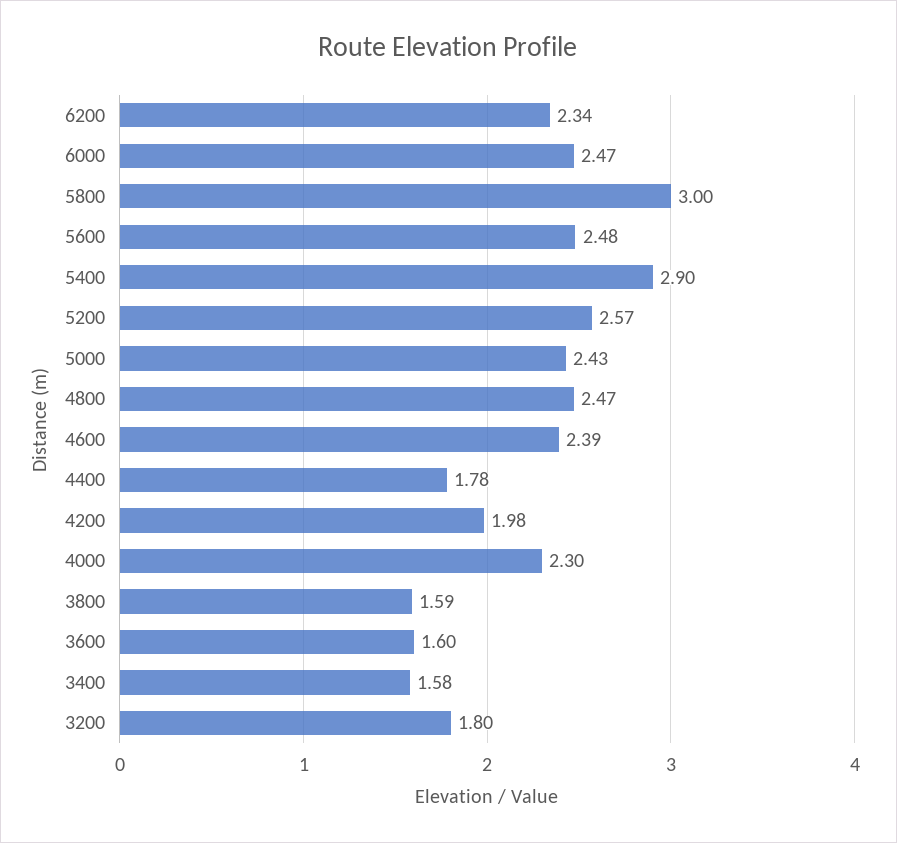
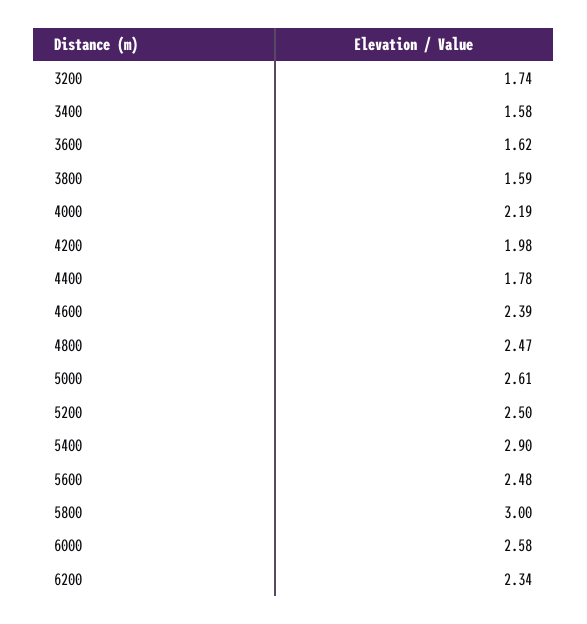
6000: 2.47 -> 2.58
5200: 2.57 -> 2.5
5000: 2.43 -> 2.61
4000: 2.3 -> 2.19
3600: 1.6 -> 1.62
3200: 1.8 -> 1.74

